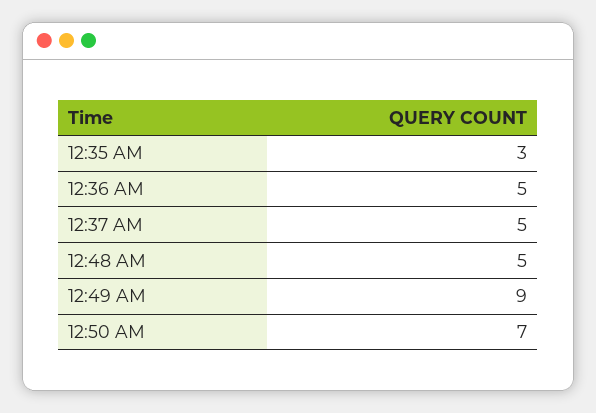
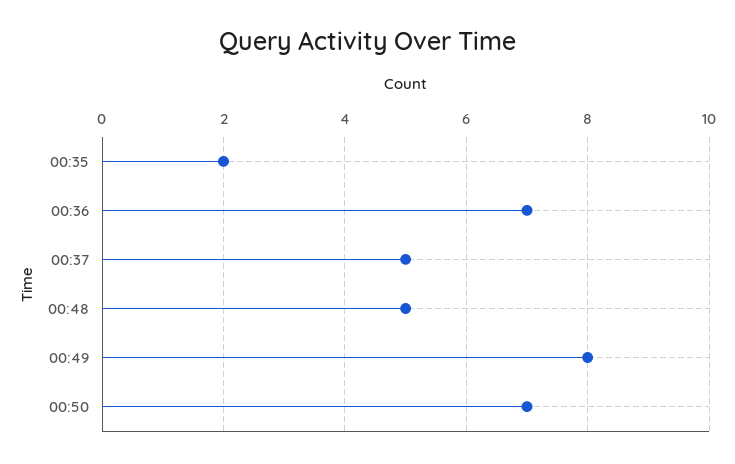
12:35 AM: 3 -> 2
12:36 AM: 5 -> 7
12:49 AM: 9 -> 8

